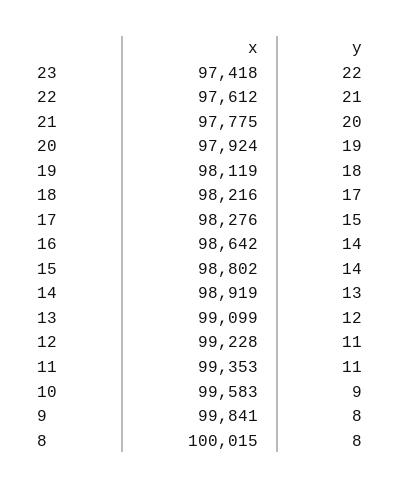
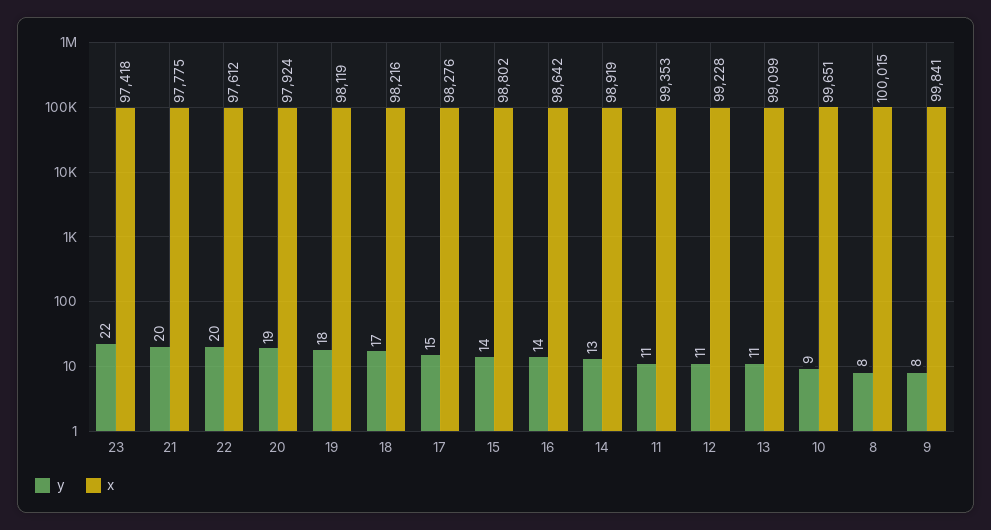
y, 22: 21 -> 20
y, 13: 12 -> 11
x, 10: 99583 -> 99651

